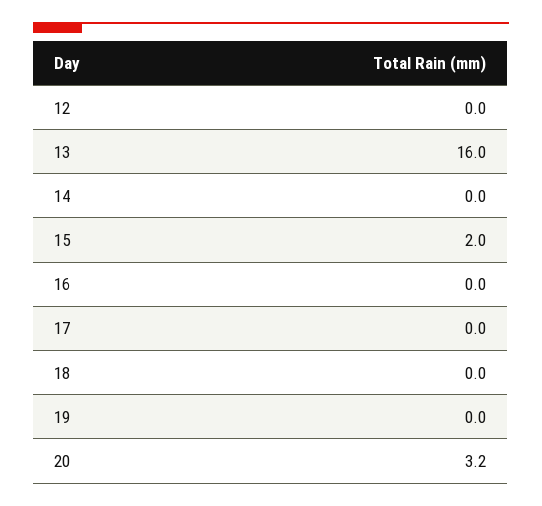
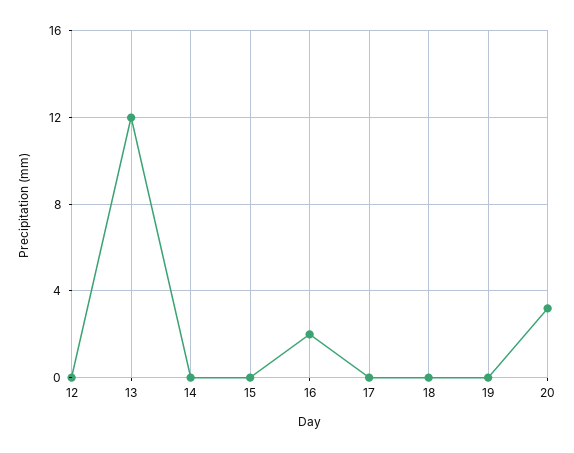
13: 16 -> 12
15: 2 -> 0
16: 0 -> 2

